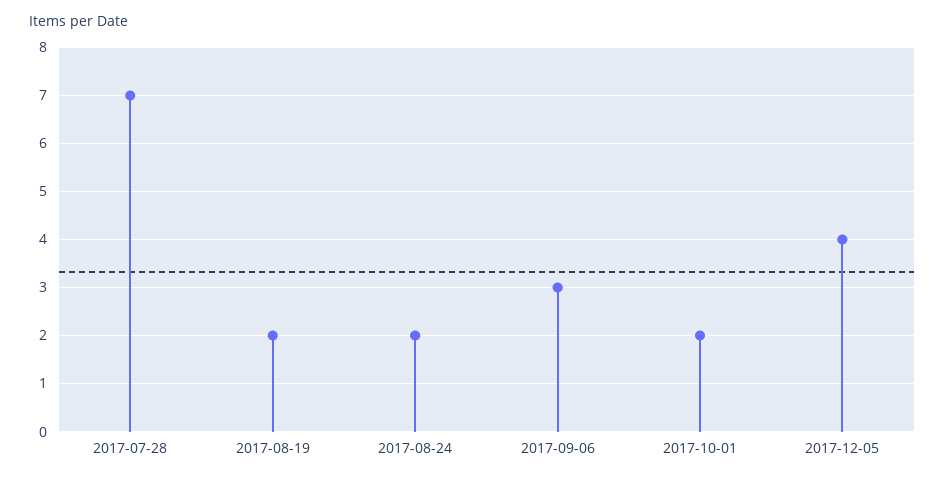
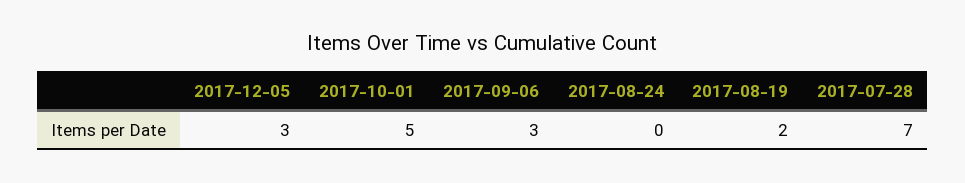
2017-08-24: 2 -> 0
2017-10-01: 2 -> 5
2017-12-05: 4 -> 3

